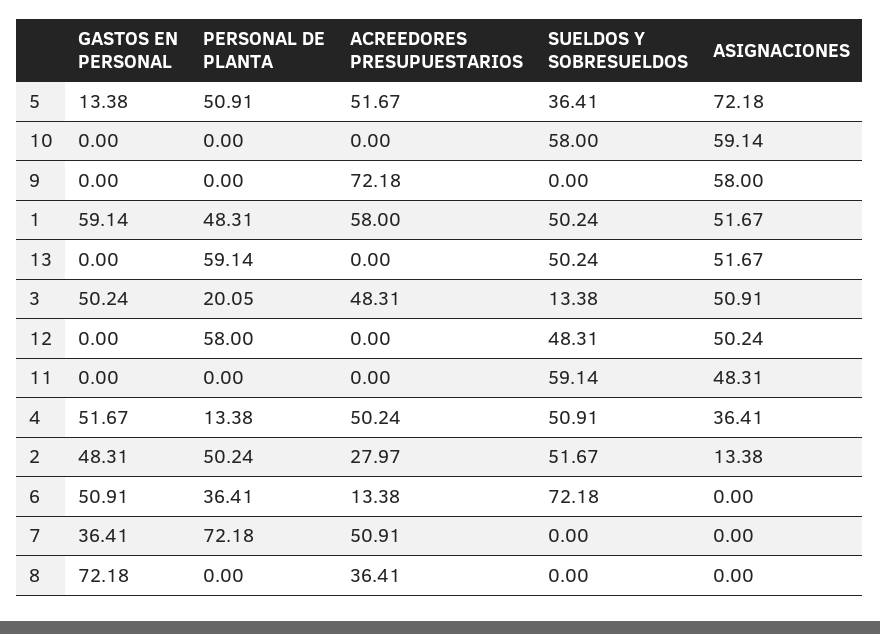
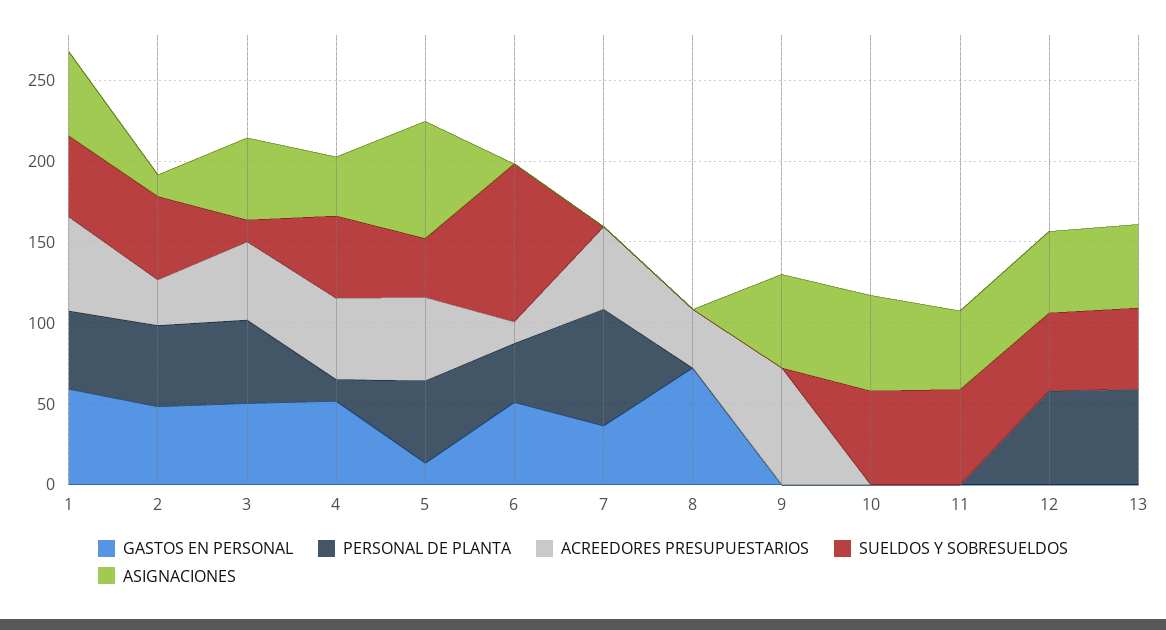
PERSONAL DE PLANTA, 3: 20.05 -> 50
SUELDOS Y SOBRESUELDOS, 6: 72.18 -> 100

